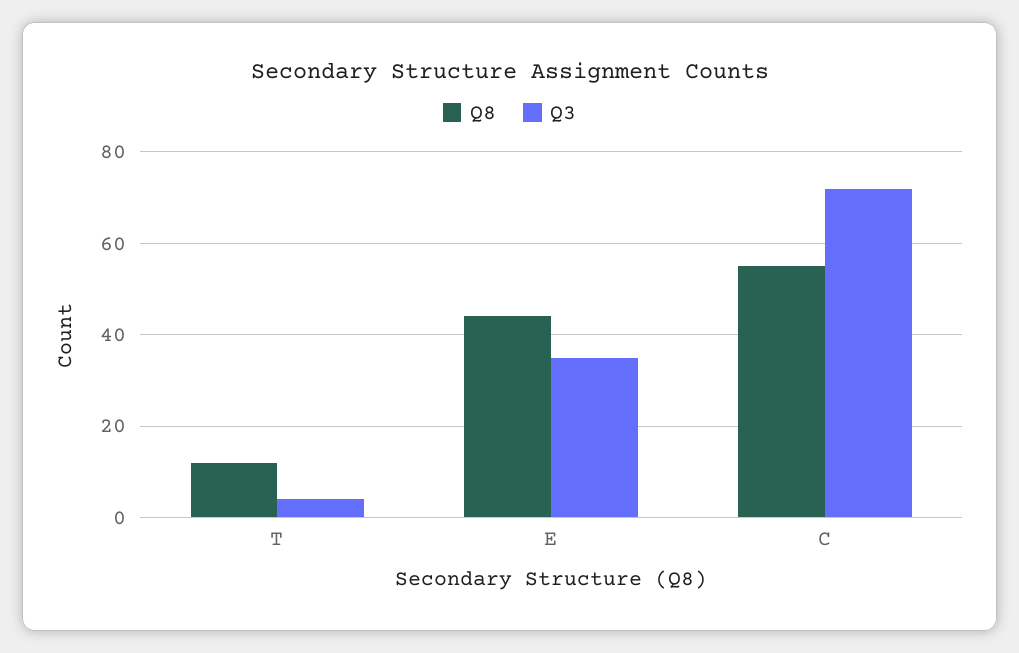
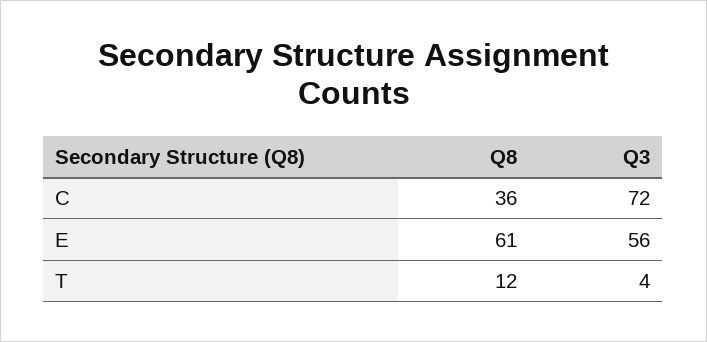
Q8, E: 45 -> 61
Q3, E: 35 -> 56
Q8, C: 55 -> 36

